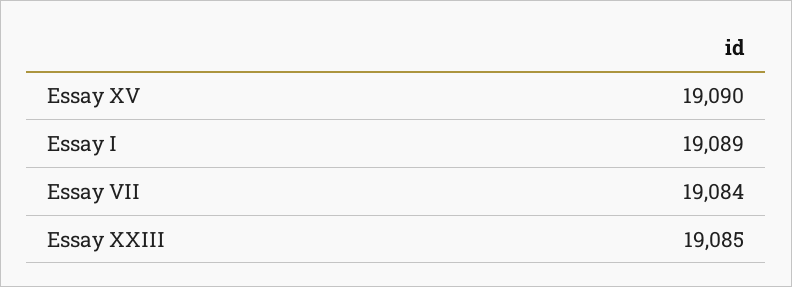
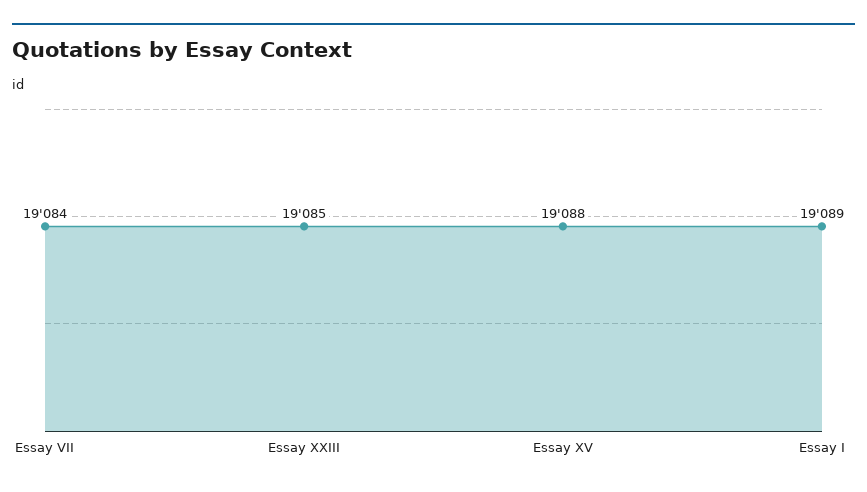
Essay XV: 19090 -> 19088

